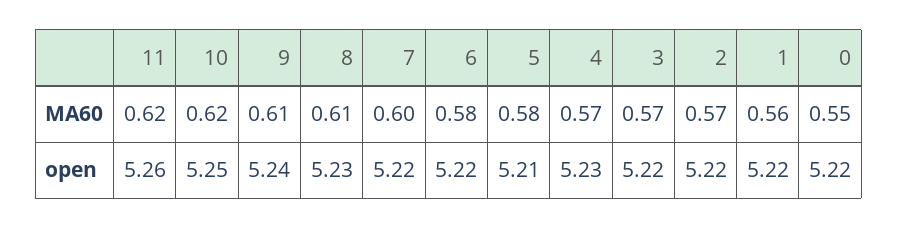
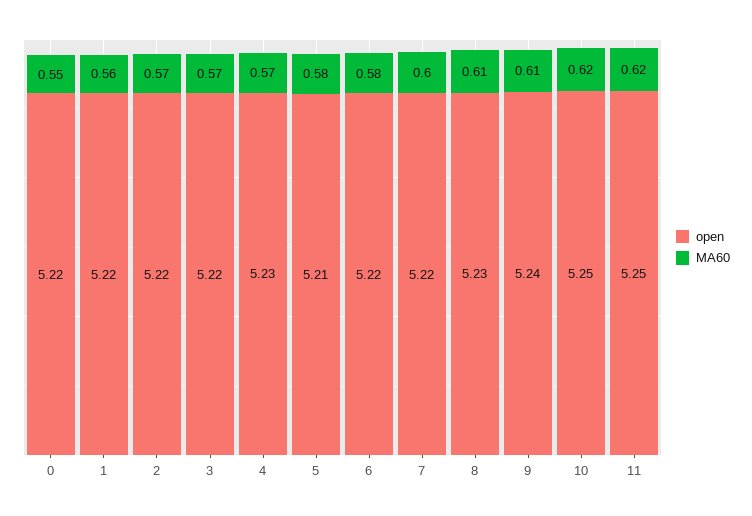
open, 11: 5.26 -> 5.25

